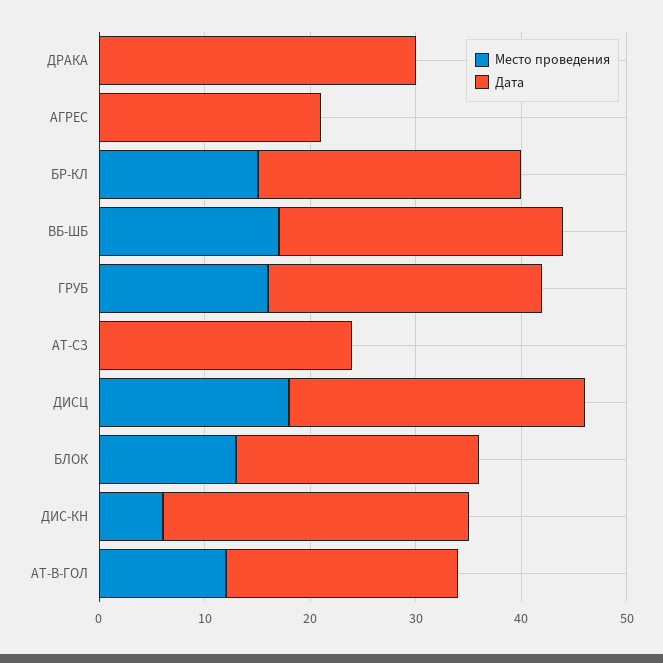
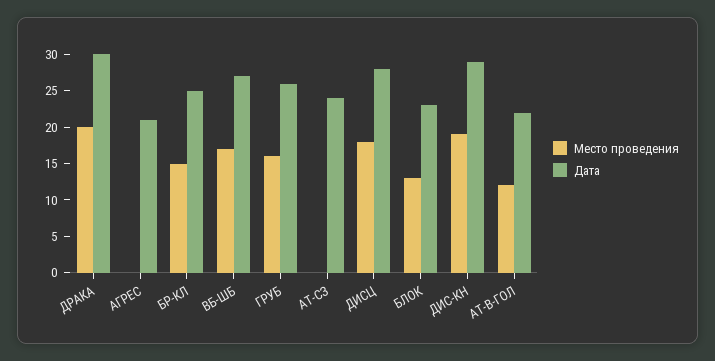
Место проведения, ДРАКА: 0 -> 20
Место проведения, ДИС-КН: 6 -> 20

